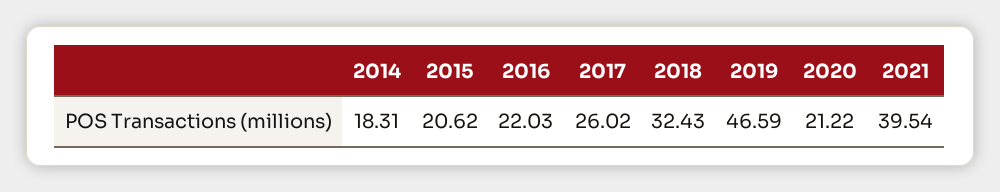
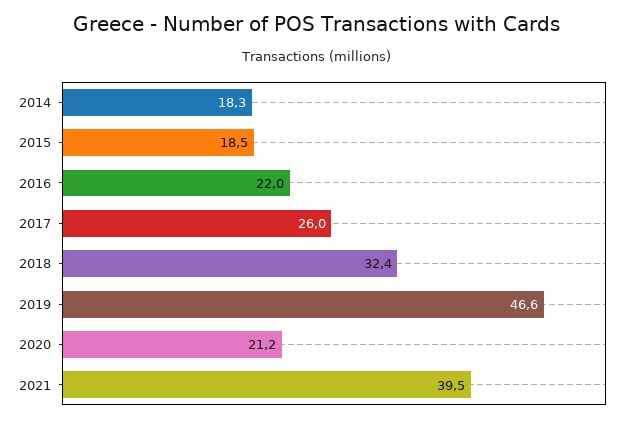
2015: 20.62 -> 18.5

